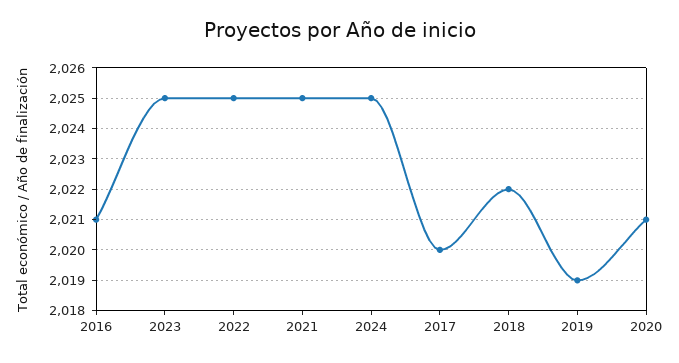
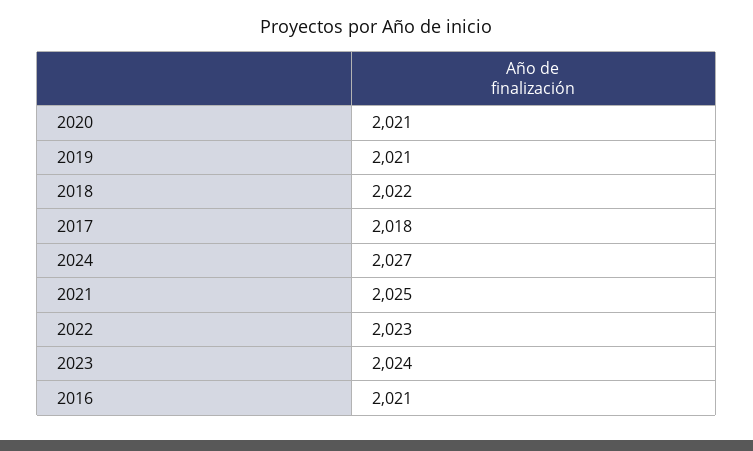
2023: 2025 -> 2024
2022: 2025 -> 2023
2024: 2025 -> 2027
2017: 2020 -> 2018
2019: 2019 -> 2021

